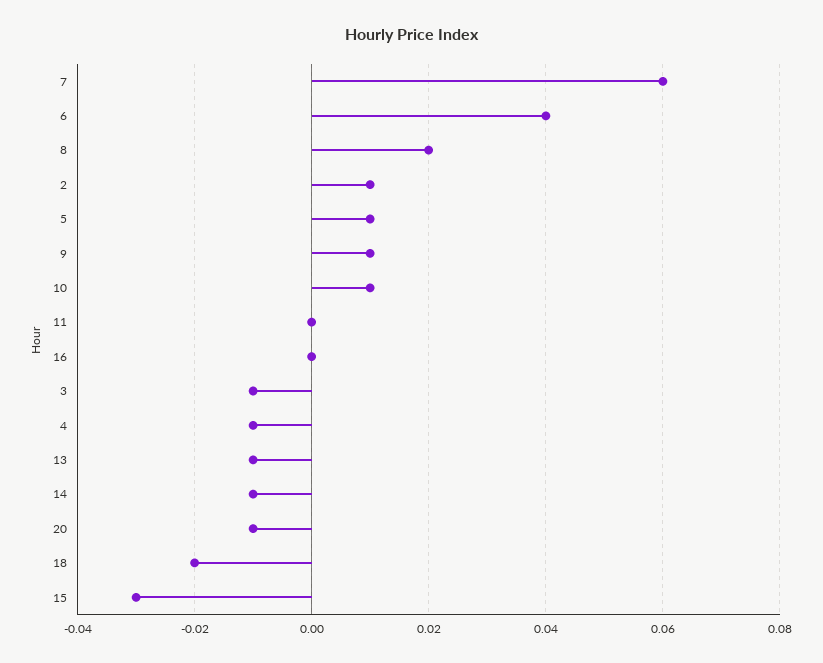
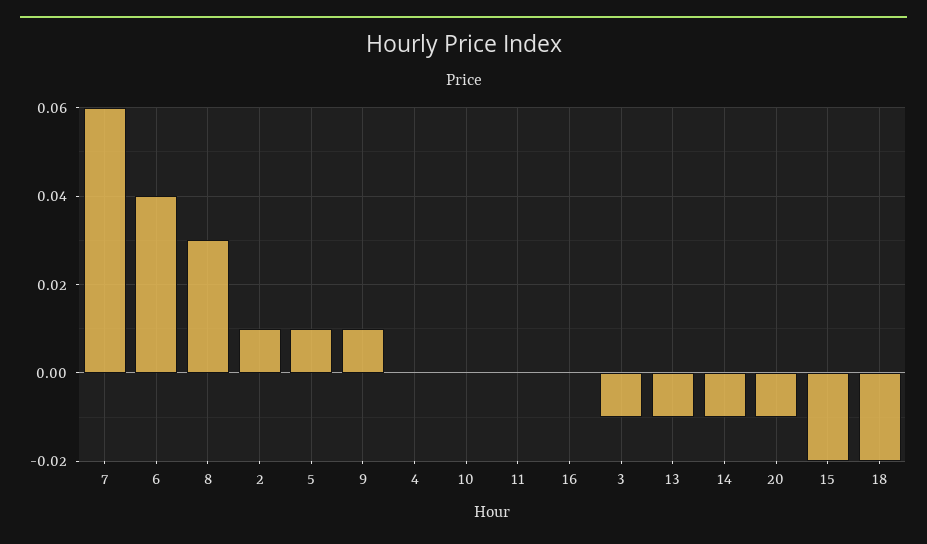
8: 0.02 -> 0.03
10: 0.01 -> 0
4: -0.01 -> 0
15: -0.03 -> -0.02

